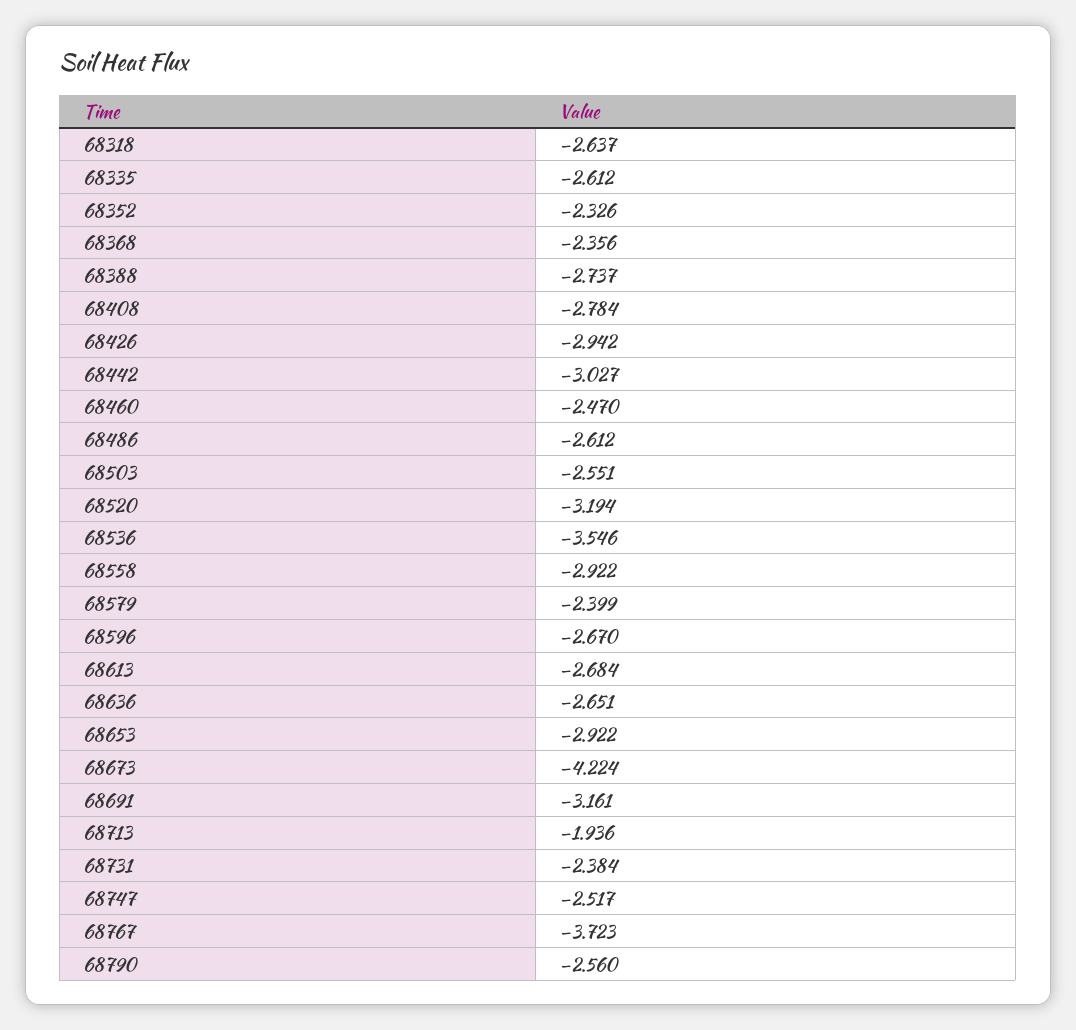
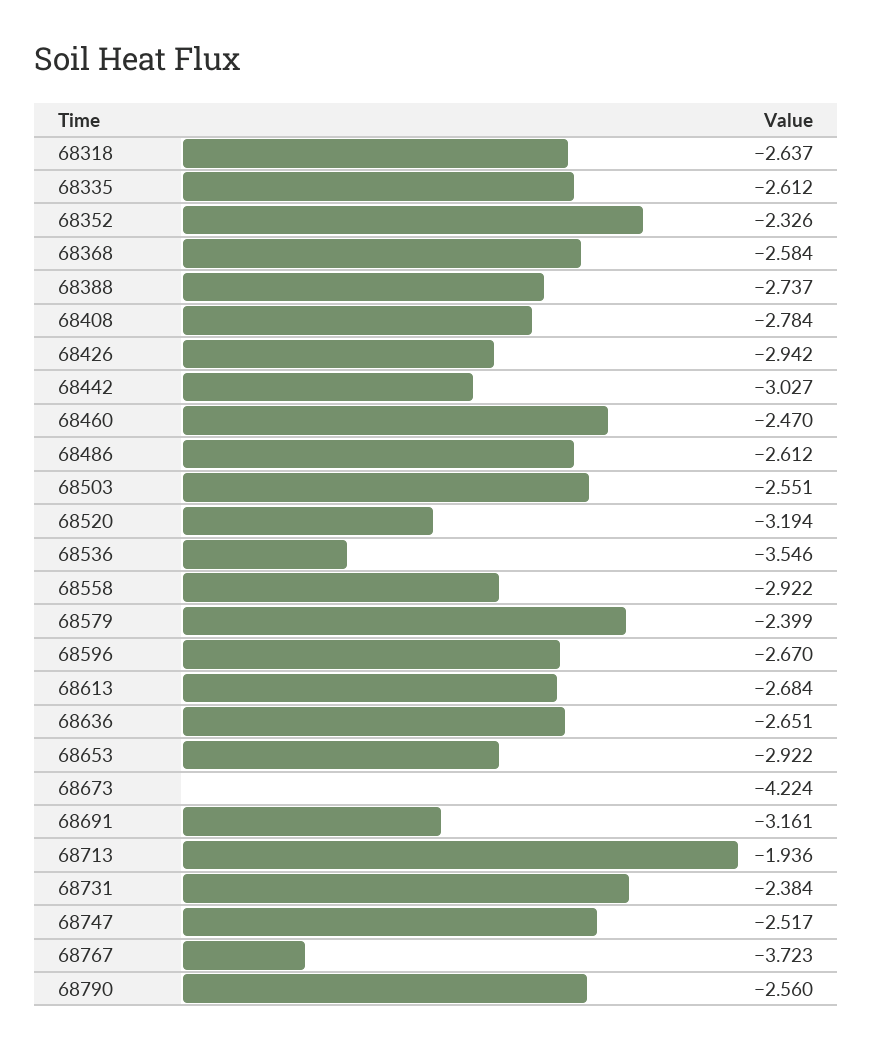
68368: -2.356 -> -2.584

